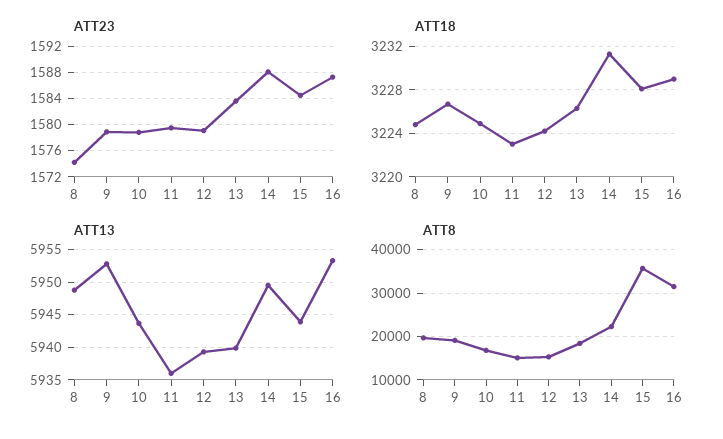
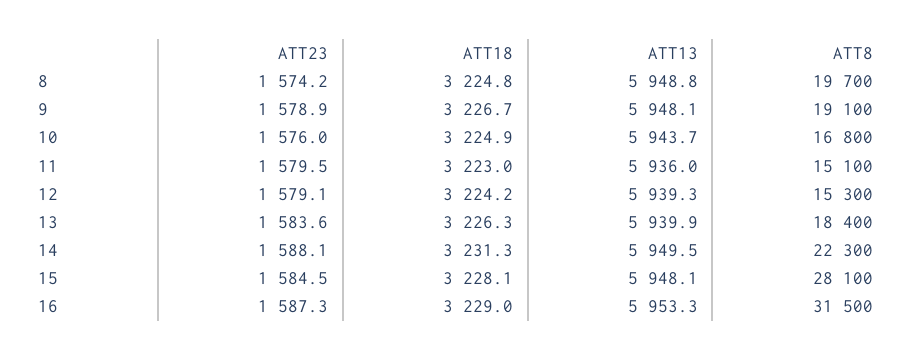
ATT23, 10: 1579 -> 1576
ATT13, 9: 5953 -> 5948.1
ATT13, 15: 5944 -> 5948.1
ATT8, 15: 36000 -> 28100

